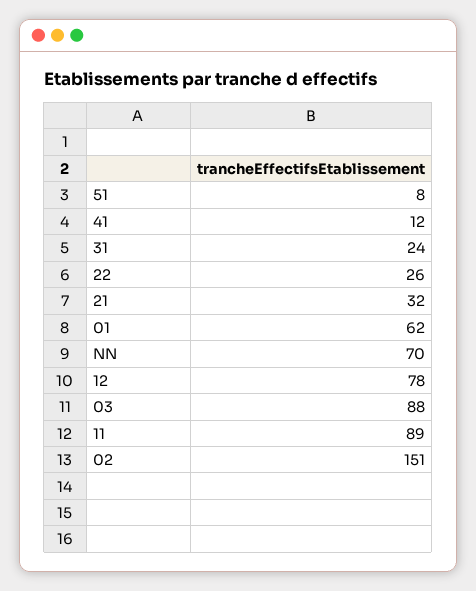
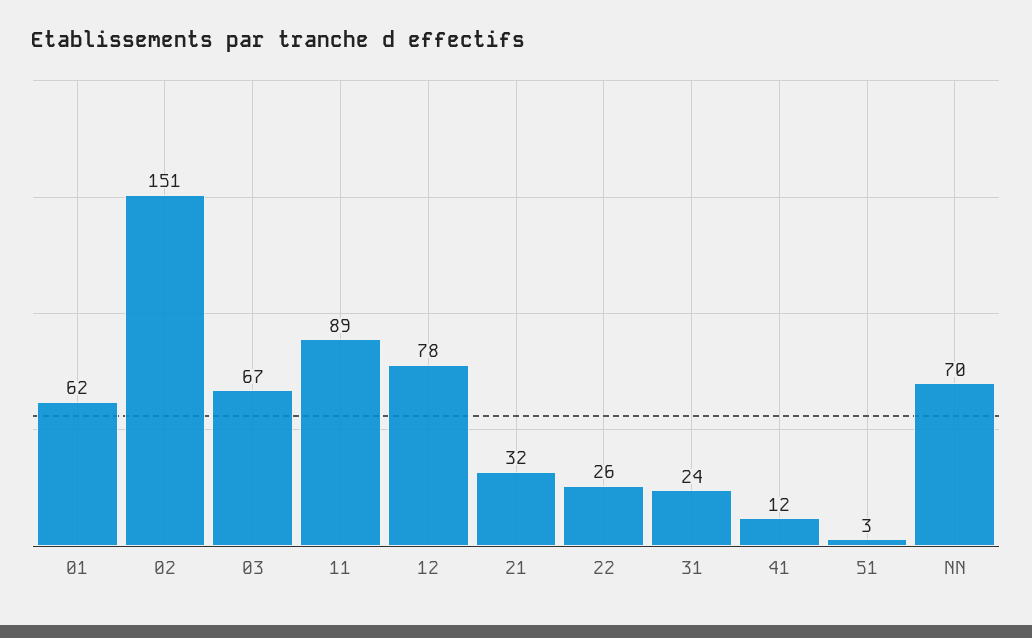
51: 8 -> 3
03: 88 -> 67

